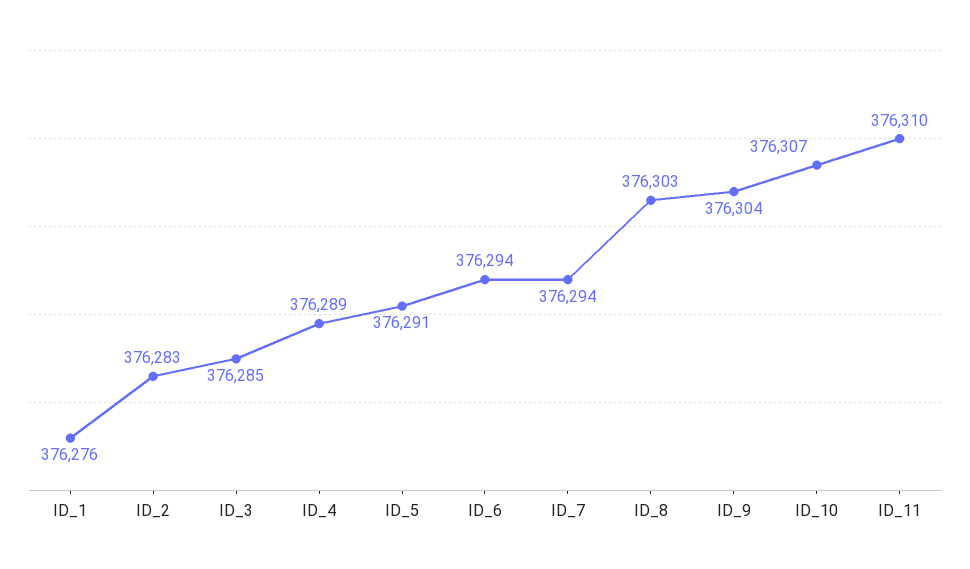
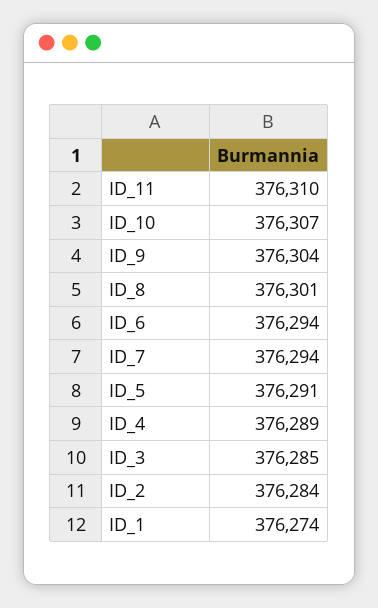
ID_1: 376276 -> 376274
ID_2: 376283 -> 376284
ID_8: 376303 -> 376301

